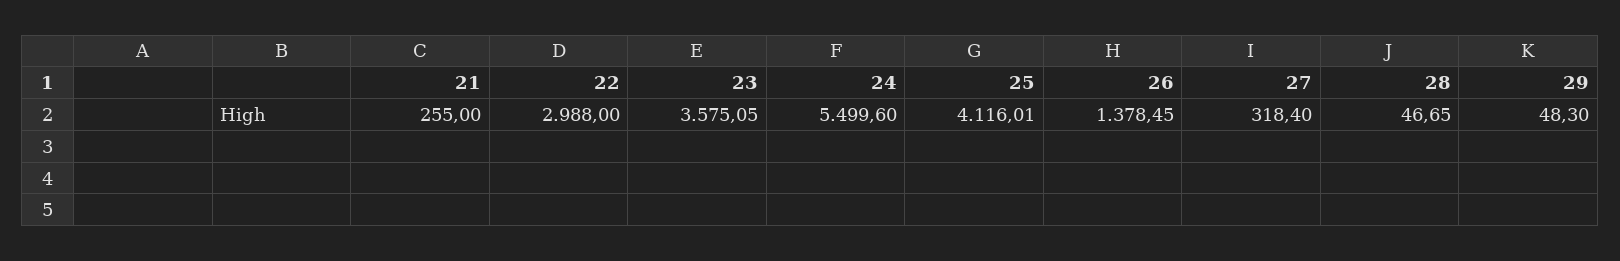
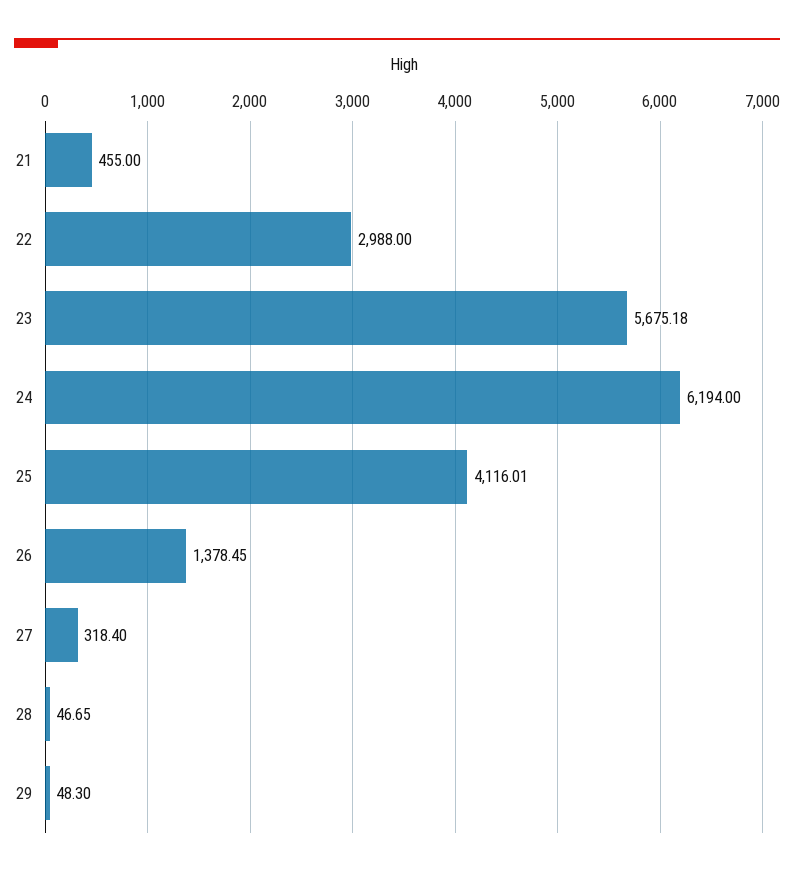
21: 255 -> 455
23: 3575.05 -> 5675.18
24: 5499.6 -> 6194

